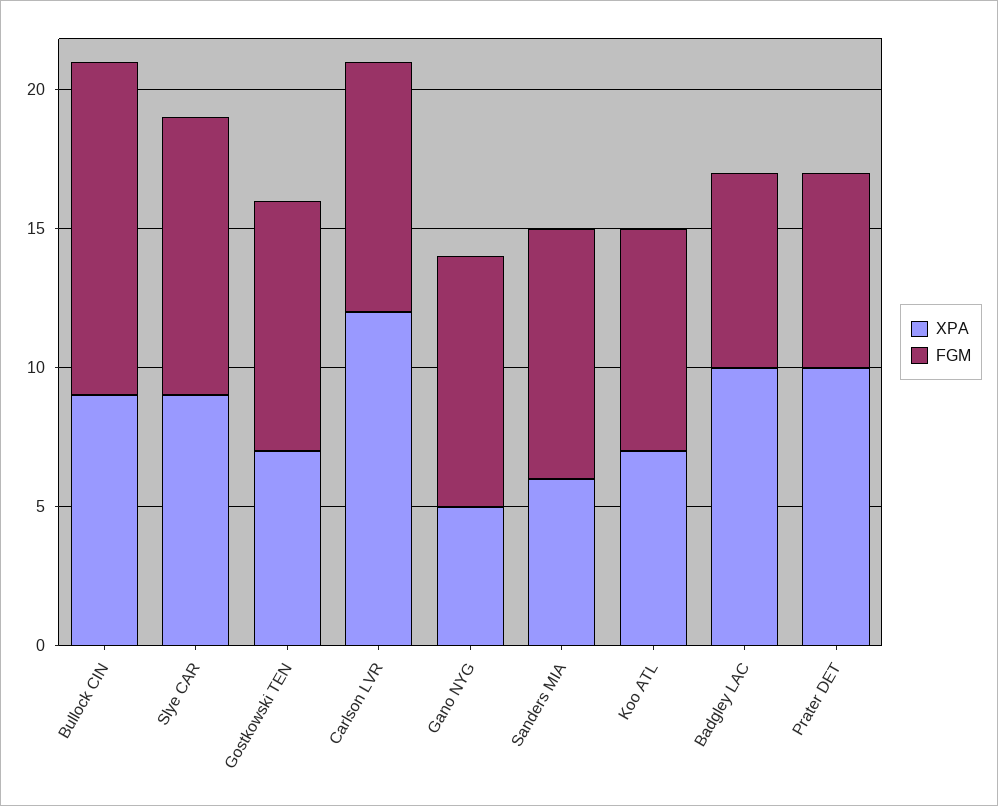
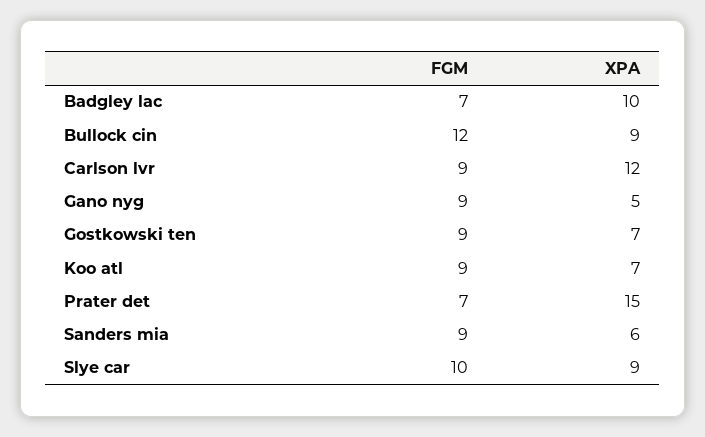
FGM, Koo ATL: 8 -> 9
XPA, Prater DET: 10 -> 15

